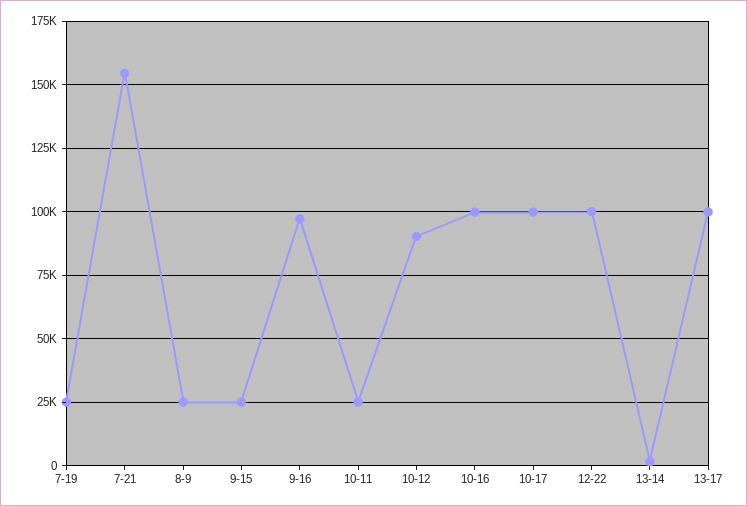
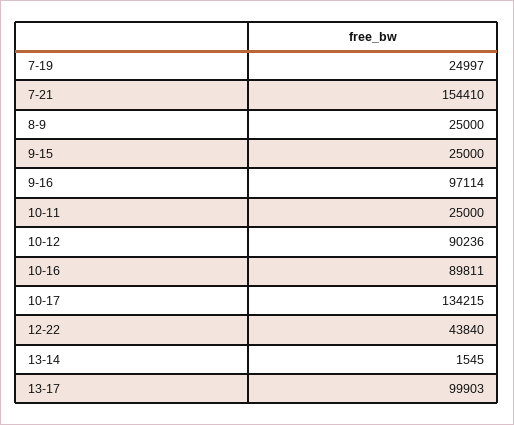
10-16: 100000 -> 89811
10-17: 100000 -> 134215
12-22: 100000 -> 43840

